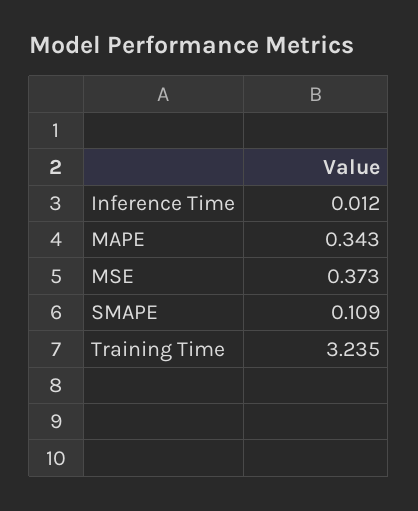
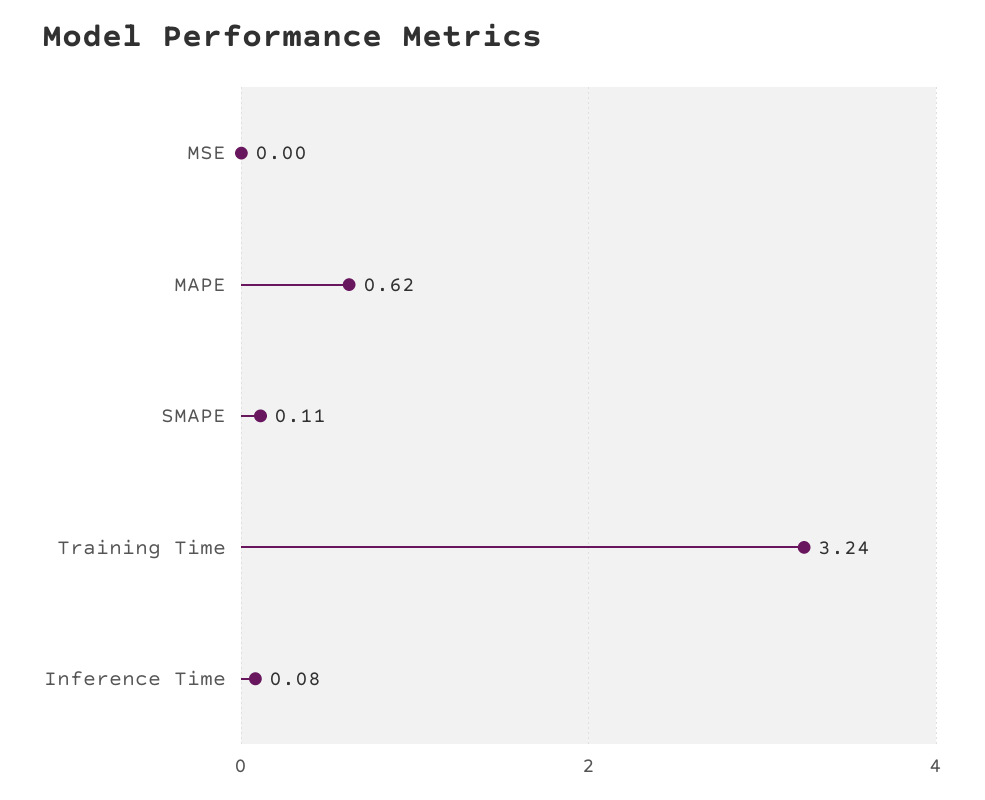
Inference Time: 0.012 -> 0.08
MAPE: 0.343 -> 0.62
MSE: 0.373 -> 0

